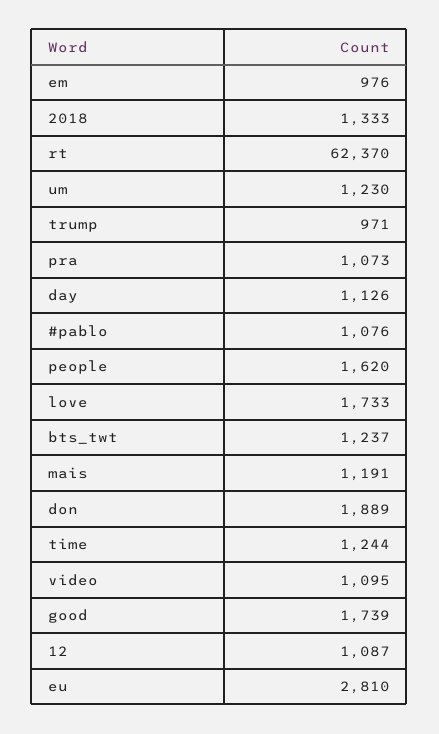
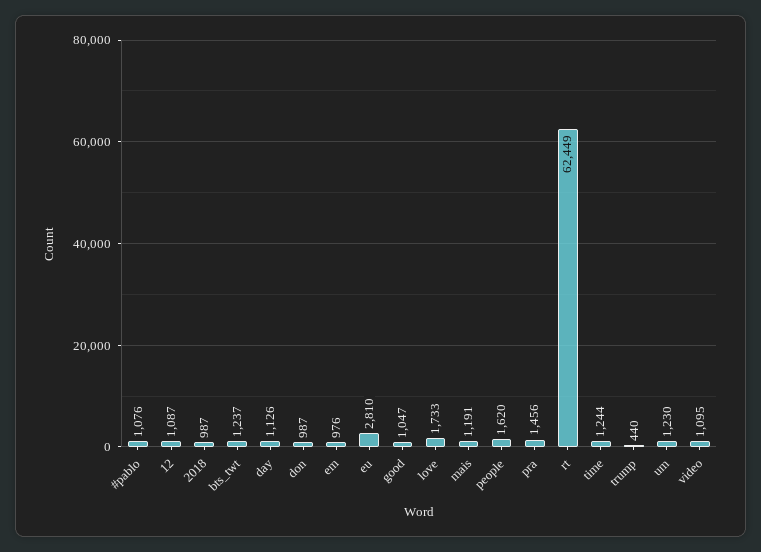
2018: 1333 -> 987
rt: 62370 -> 62449
trump: 971 -> 440
pra: 1073 -> 1456
don: 1889 -> 987
good: 1739 -> 1047

